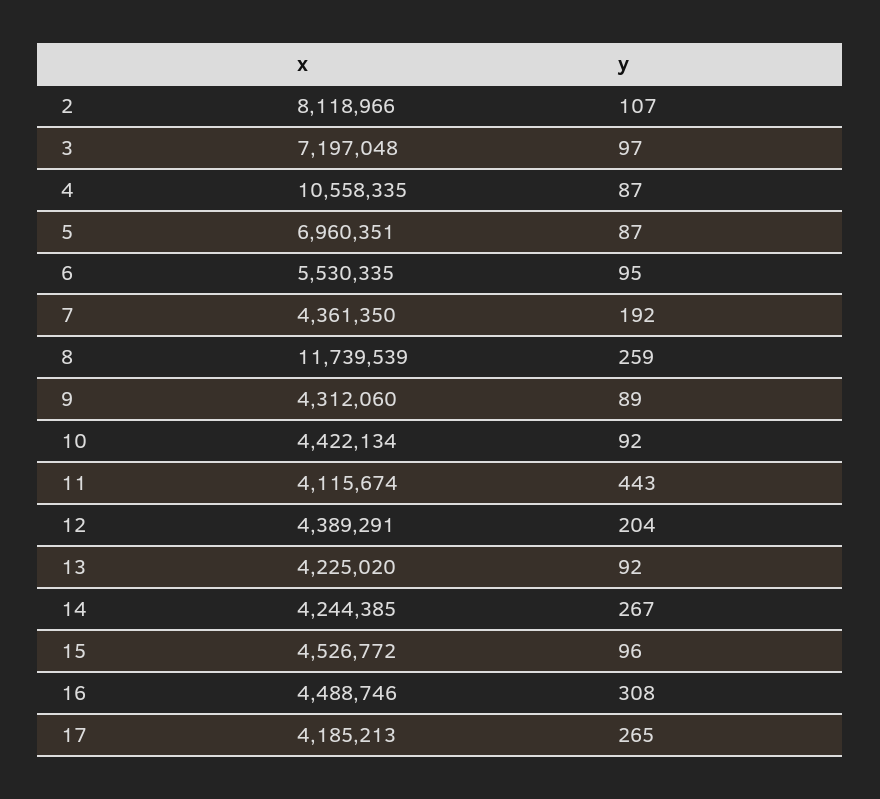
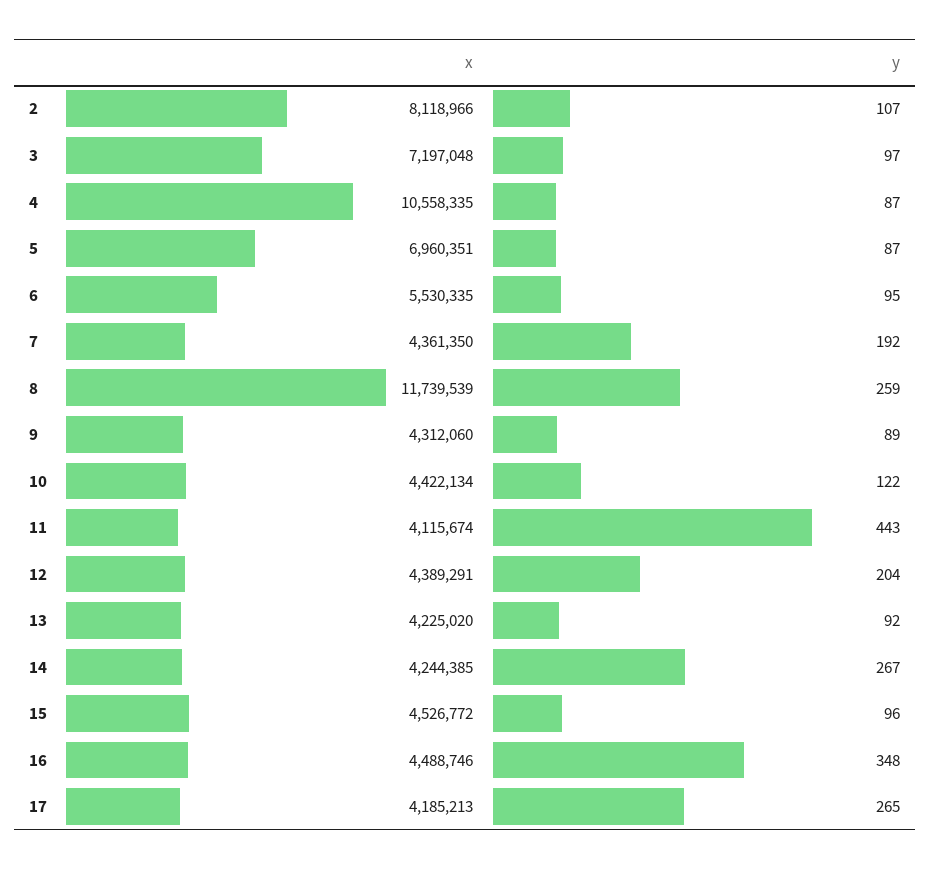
y, 10: 92 -> 122
y, 16: 308 -> 348

